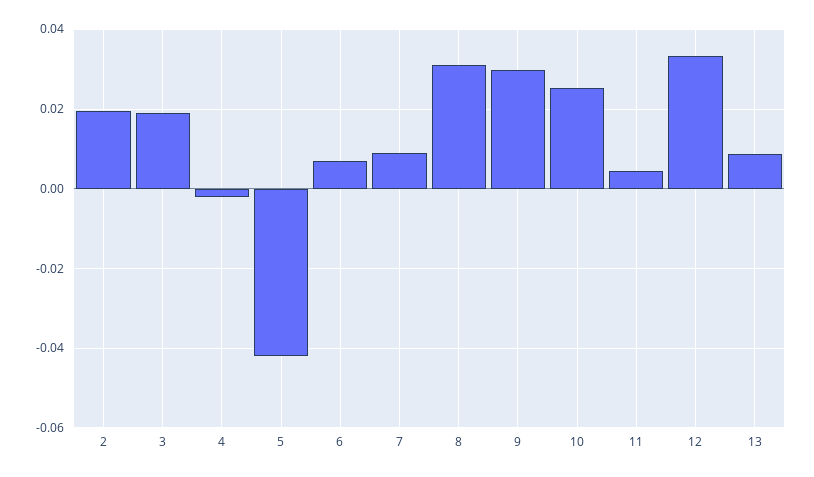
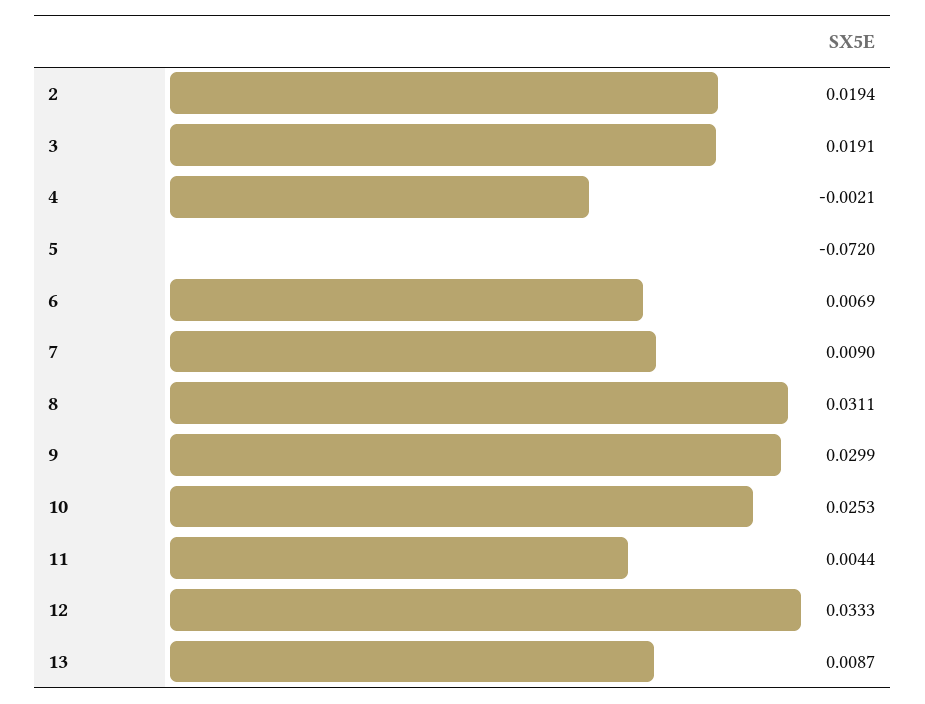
5: -0.042 -> -0.072

